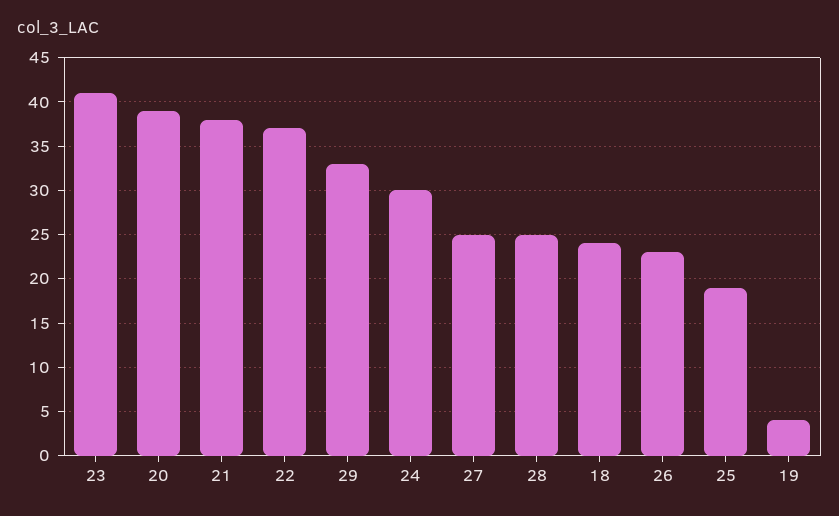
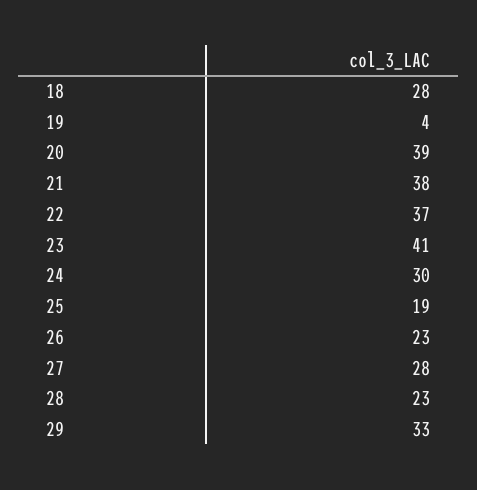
27: 25 -> 28
28: 25 -> 23
18: 24 -> 28

